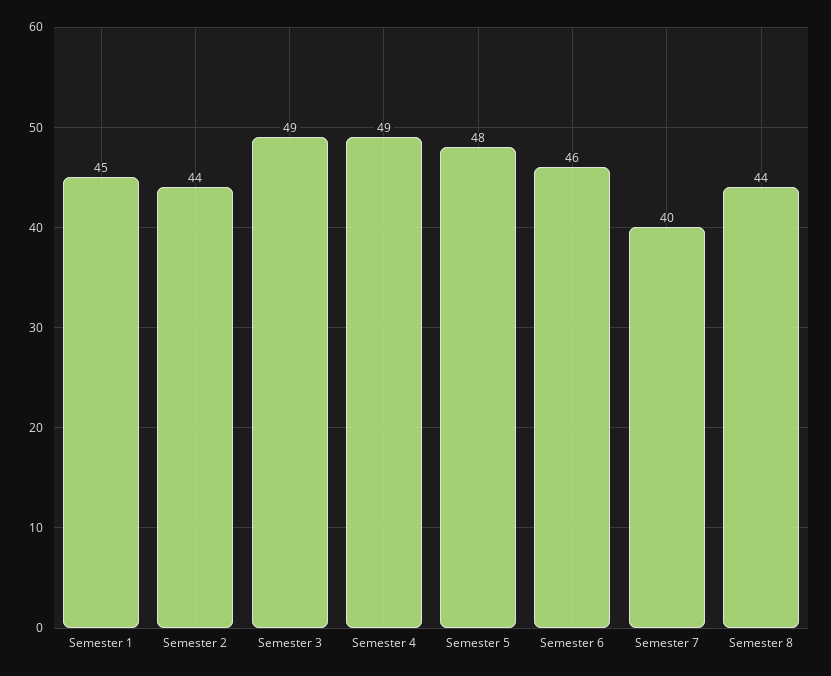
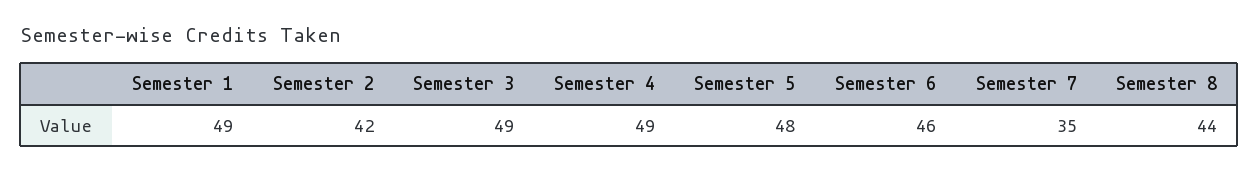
Semester 1: 45 -> 49
Semester 2: 44 -> 42
Semester 7: 40 -> 35

